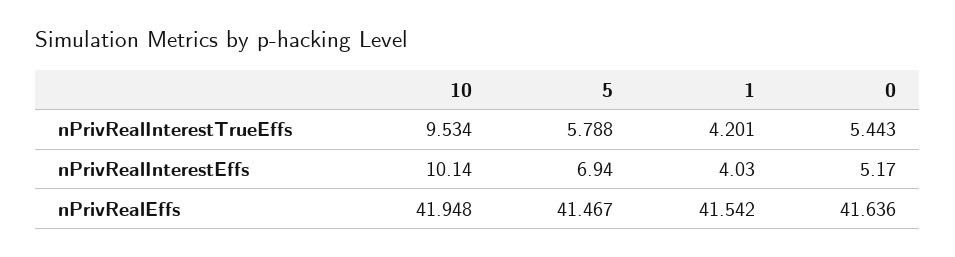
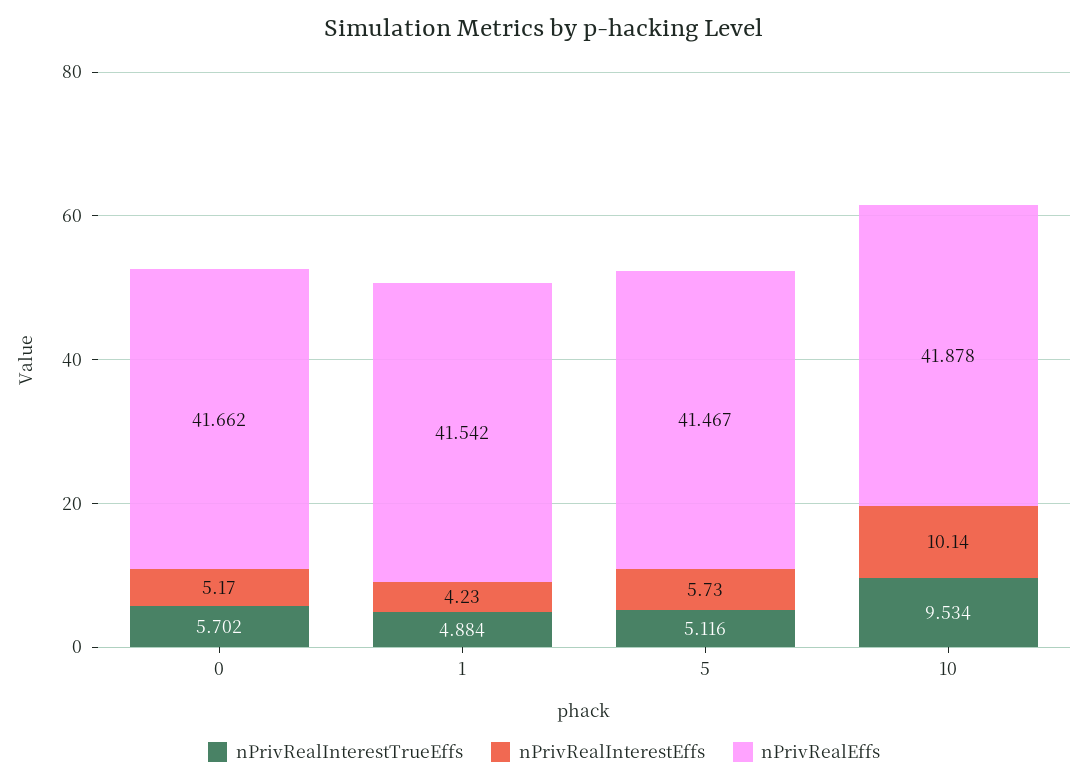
nPrivRealInterestTrueEffs, 5: 5.788 -> 5.116
nPrivRealInterestTrueEffs, 1: 4.201 -> 4.884
nPrivRealInterestTrueEffs, 0: 5.443 -> 5.702
nPrivRealInterestEffs, 5: 6.94 -> 5.73
nPrivRealInterestEffs, 1: 4.03 -> 4.23
nPrivRealEffs, 10: 41.948 -> 41.878
nPrivRealEffs, 0: 41.636 -> 41.662

